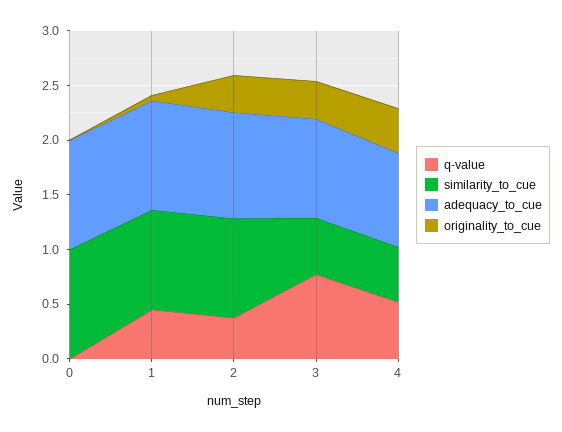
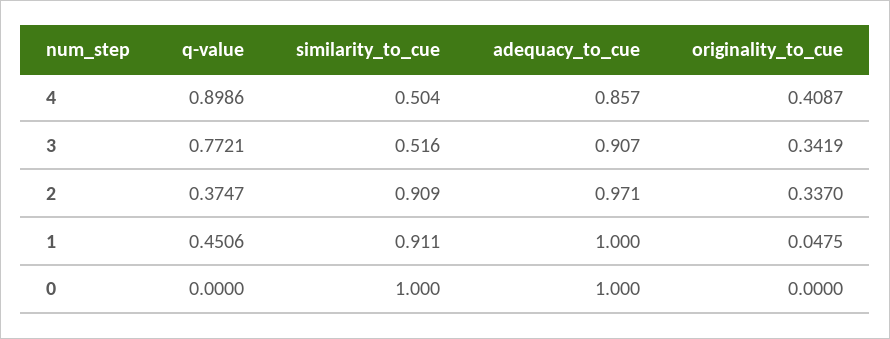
q-value, 4: 0.5 -> 0.8986

